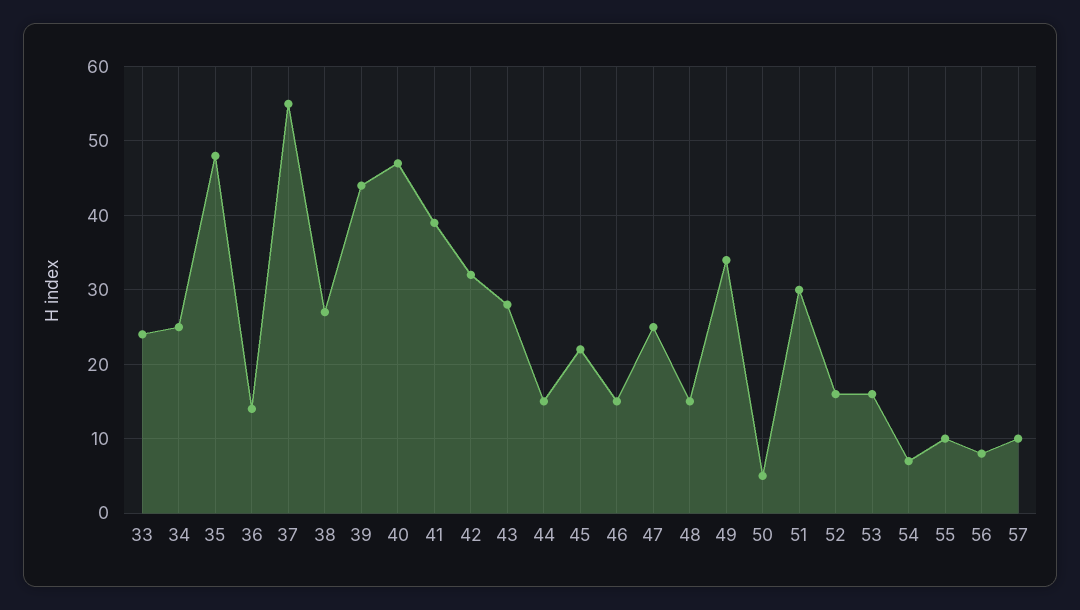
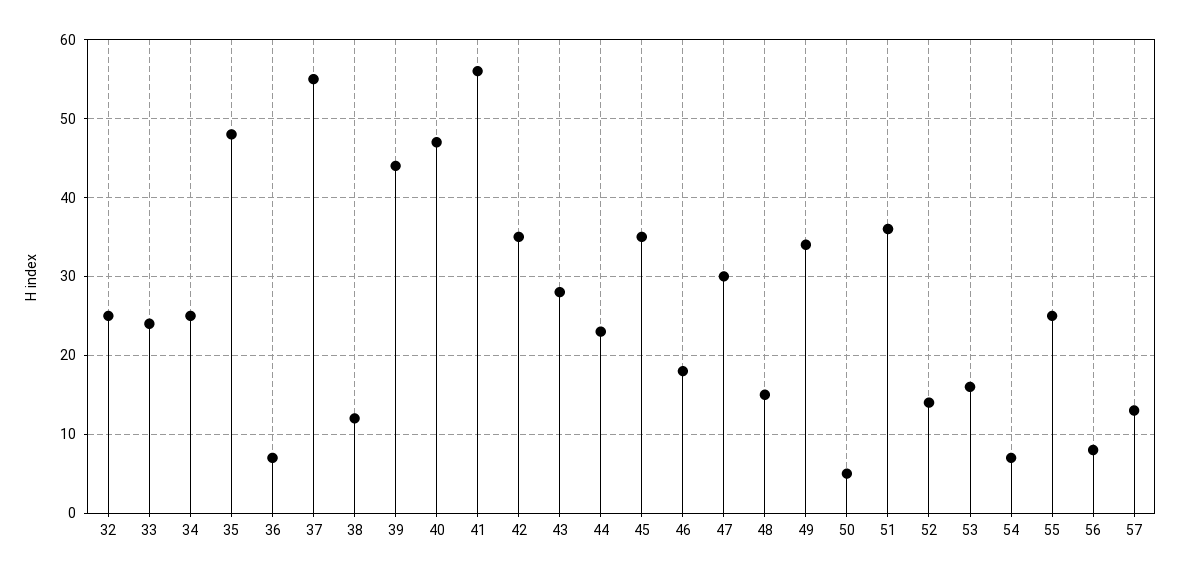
36: 14 -> 7
38: 27 -> 12
41: 39 -> 56
42: 32 -> 35
44: 15 -> 23
45: 22 -> 35
46: 15 -> 18
47: 25 -> 30
51: 30 -> 36
52: 16 -> 14
55: 10 -> 25
57: 10 -> 13
32: none -> 25

